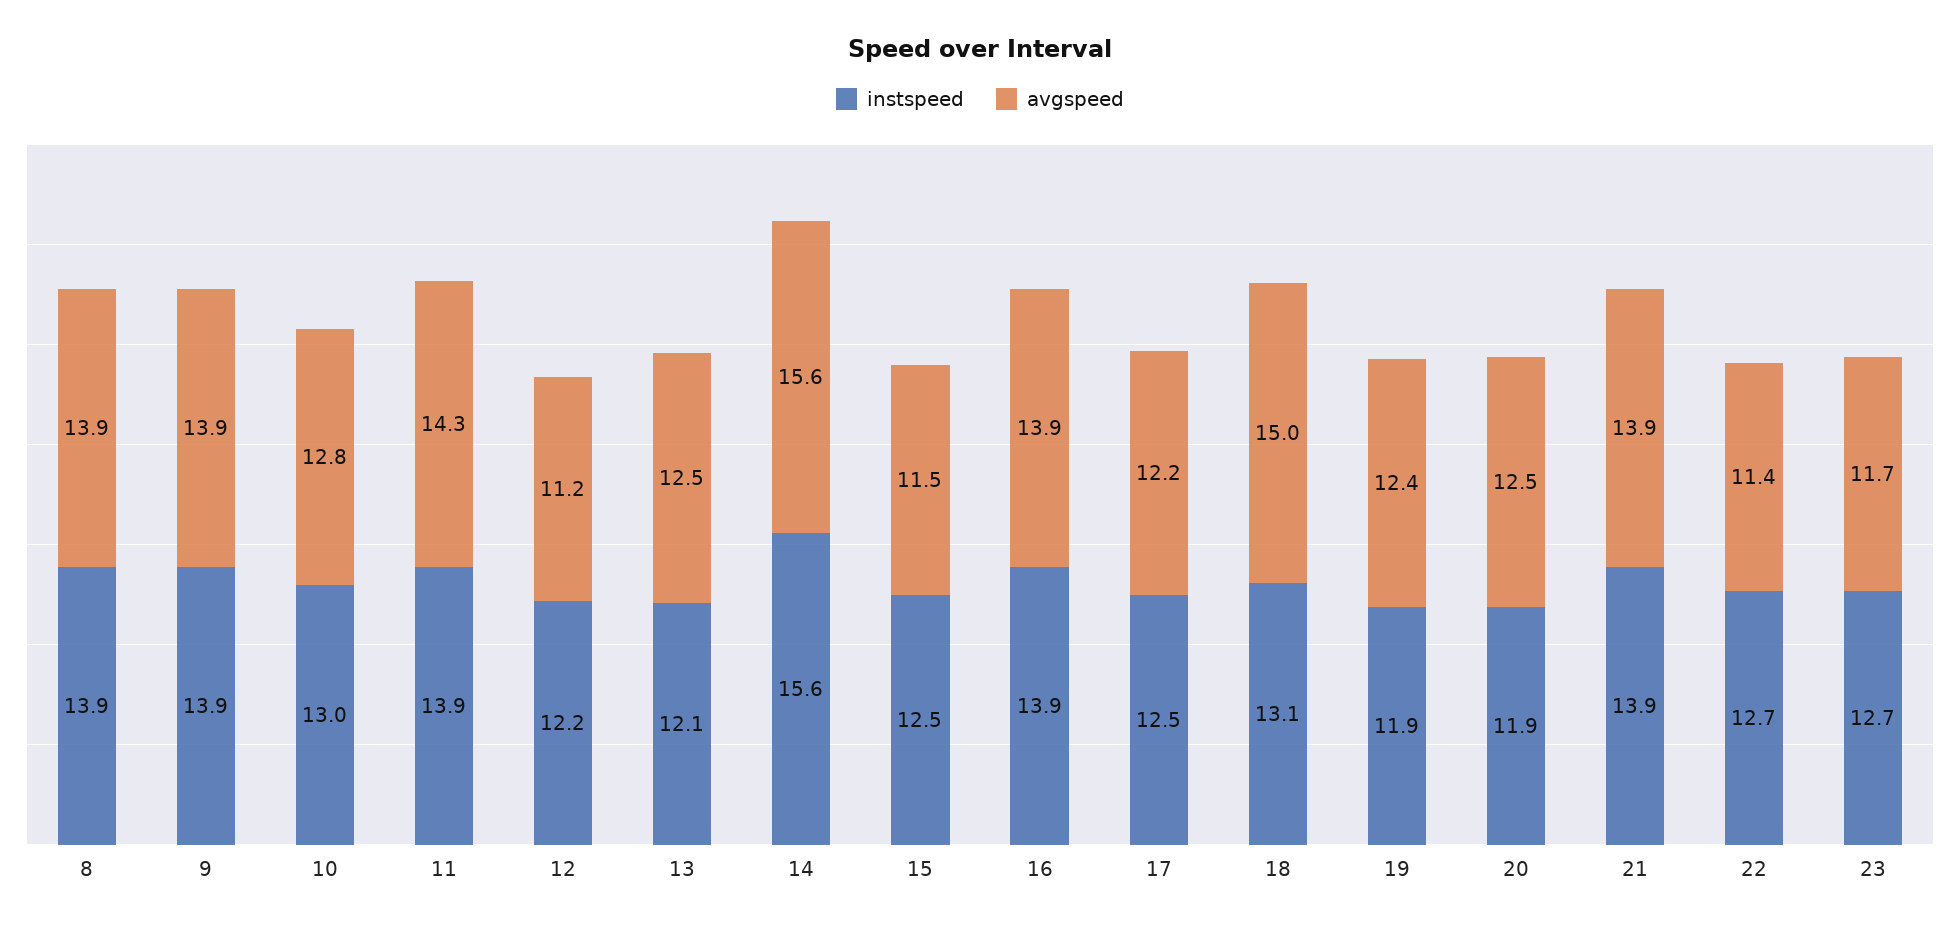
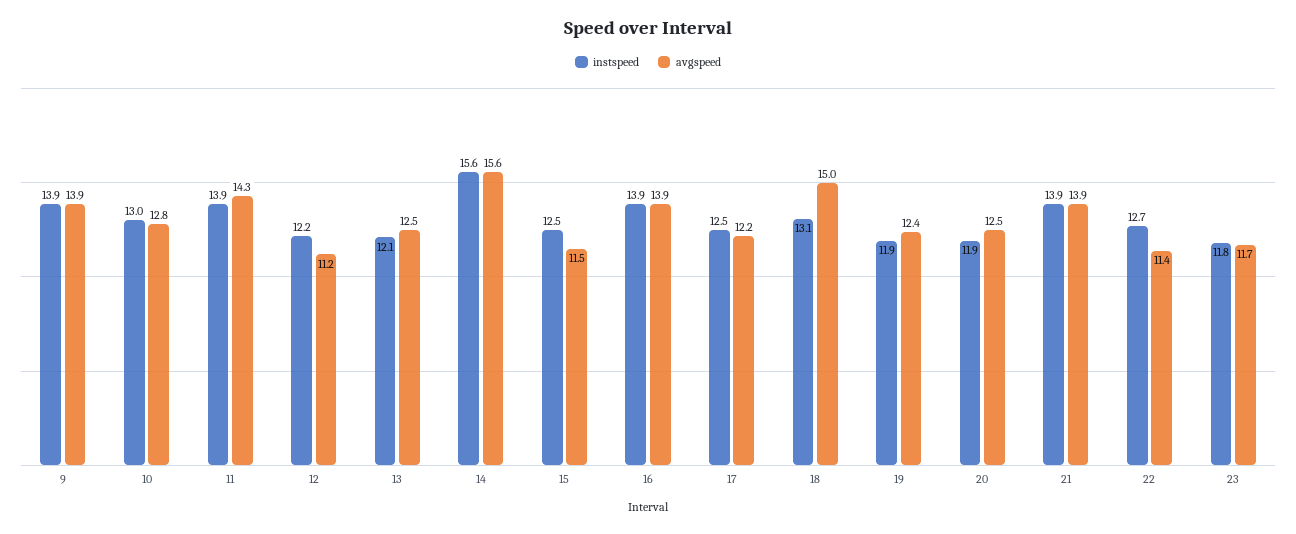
instspeed, 8: 13.9 -> none
avgspeed, 8: 13.9 -> none
instspeed, 23: 12.7 -> 11.8

